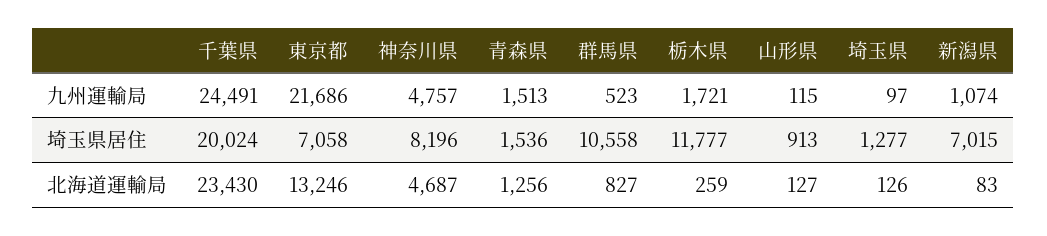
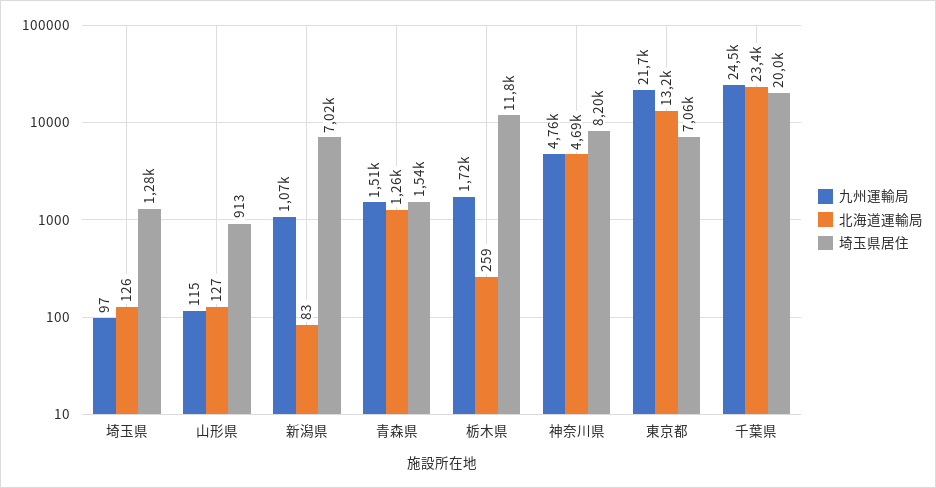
九州運輸局, 群馬県: 523 -> none
埼玉県居住, 群馬県: 10558 -> none
北海道運輸局, 群馬県: 827 -> none

